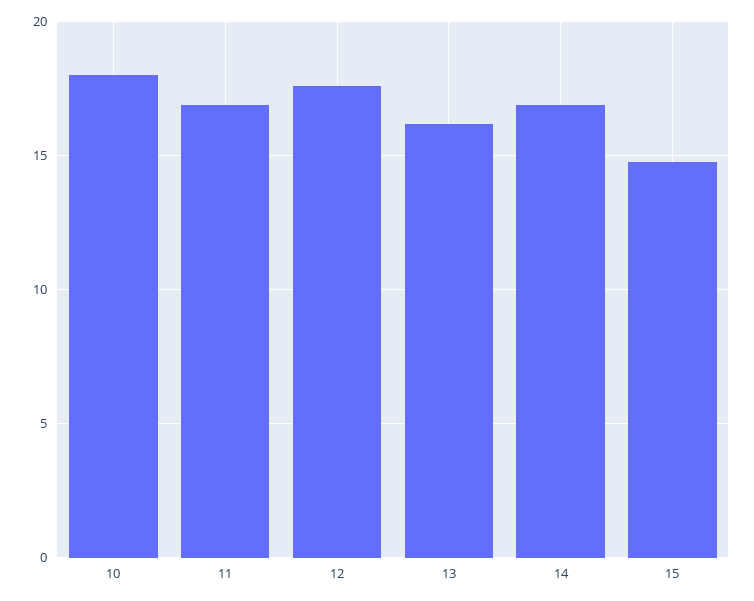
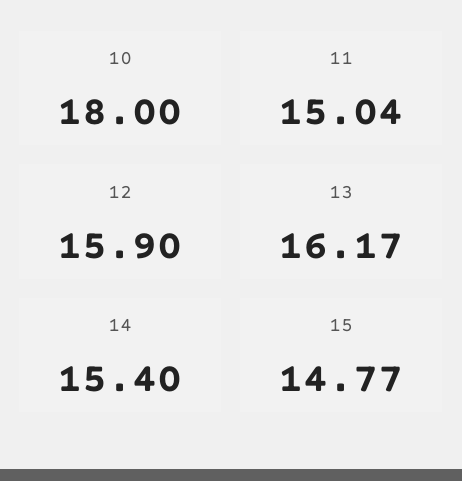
11: 17 -> 15.04
12: 17.5 -> 15.9
14: 17 -> 15.4

